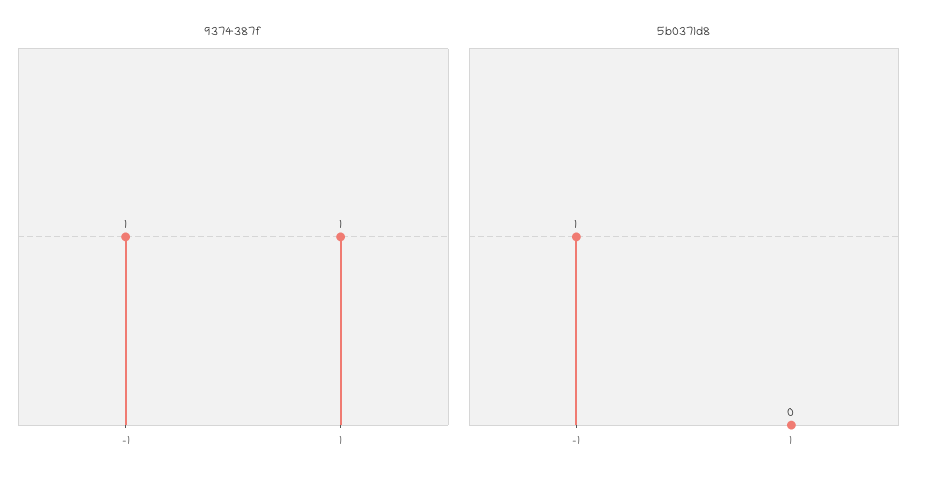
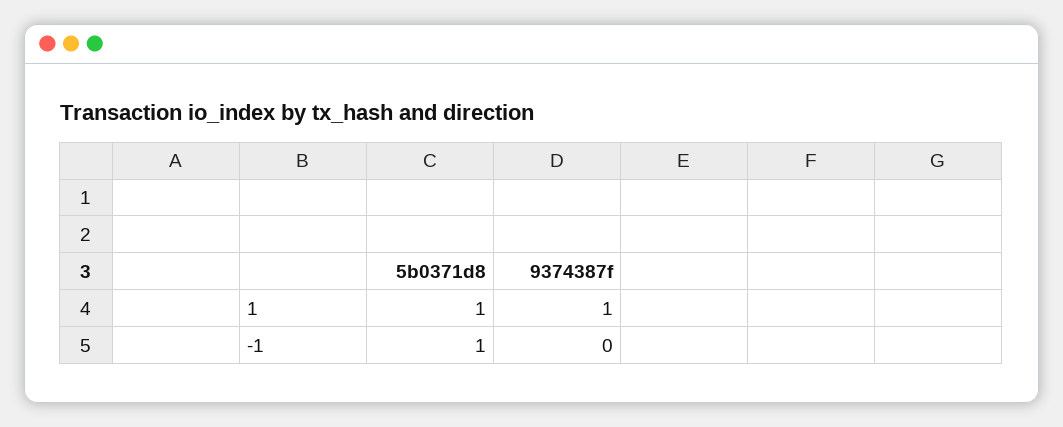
9374387f, -1: 1 -> 0
5b0371d8, 1: 0 -> 1

